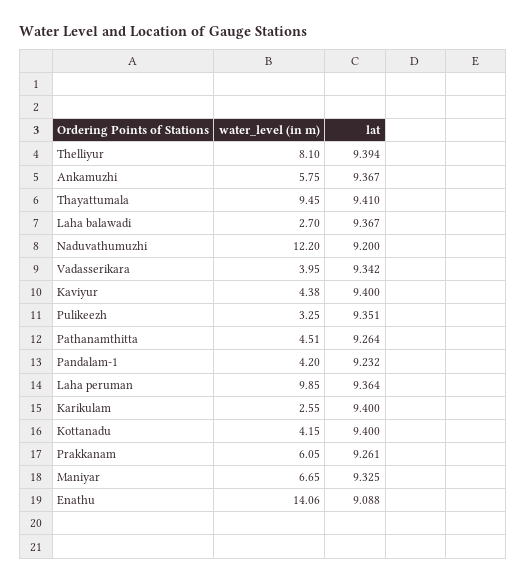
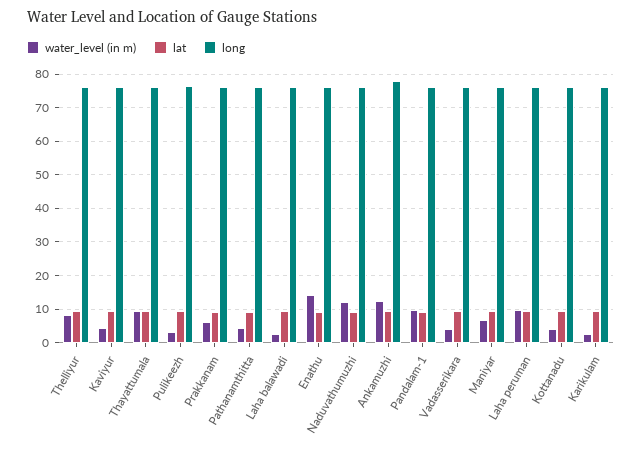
water_level (in m), Ankamuzhi: 5.75 -> 12
water_level (in m), Pandalam-1: 4.2 -> 10
long, Thelliyur: none -> 76
long, Kaviyur: none -> 76
long, Thayattumala: none -> 76
long, Pulikeezh: none -> 76
long, Prakkanam: none -> 76
long, Pathanamthitta: none -> 76
long, Laha balawadi: none -> 76
long, Enathu: none -> 76
long, Naduvathumuzhi: none -> 76
long, Ankamuzhi: none -> 78
long, Pandalam-1: none -> 76
long, Vadasserikara: none -> 76
long, Maniyar: none -> 76
long, Laha peruman: none -> 76
long, Kottanadu: none -> 76
long, Karikulam: none -> 76

